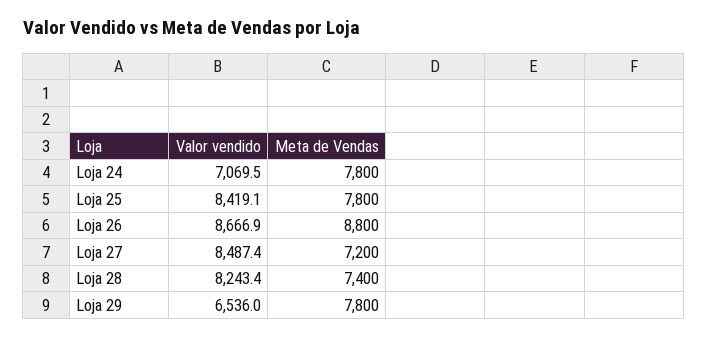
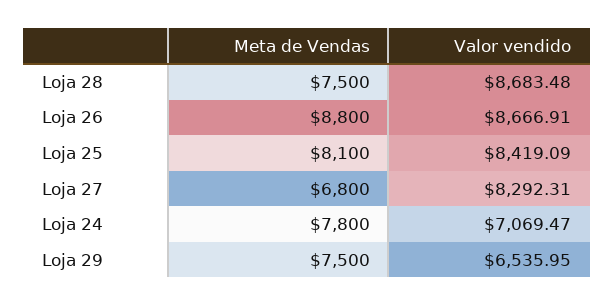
Meta de Vendas, Loja 25: 7800 -> 8100
Valor vendido, Loja 27: 8487.4 -> 8292.31
Meta de Vendas, Loja 27: 7200 -> 6800
Valor vendido, Loja 28: 8243.4 -> 8683.48
Meta de Vendas, Loja 28: 7400 -> 7500
Meta de Vendas, Loja 29: 7800 -> 7500

